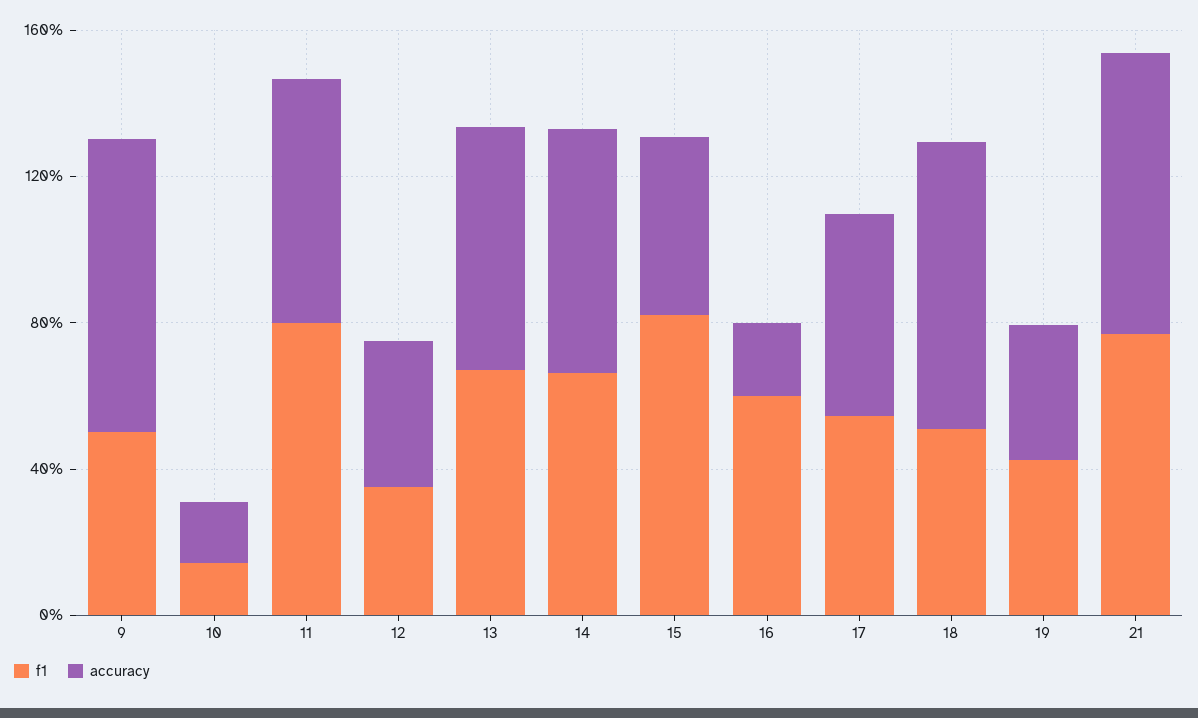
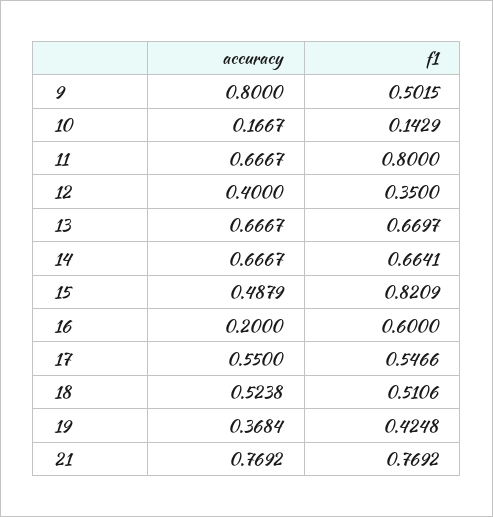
accuracy, 18: 0.8 -> 0.5238

